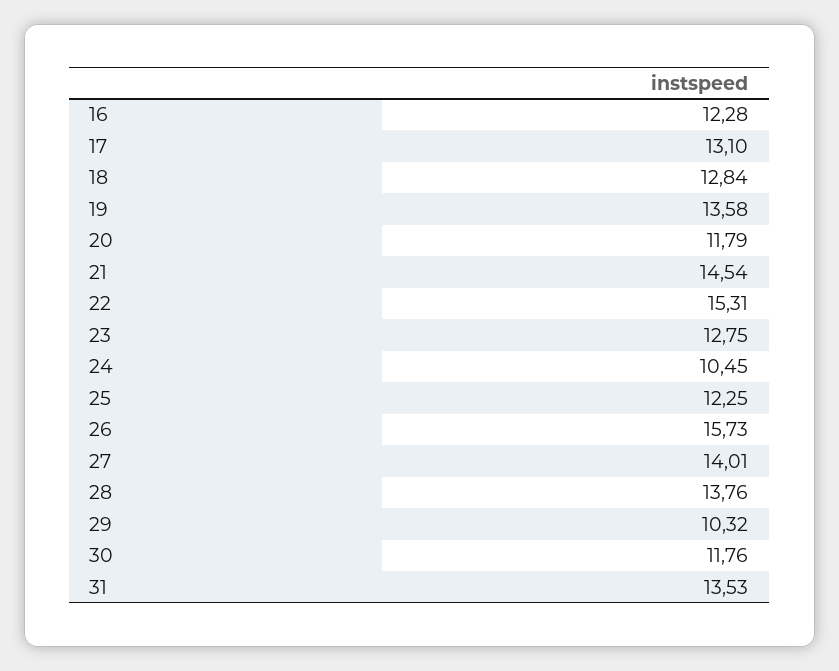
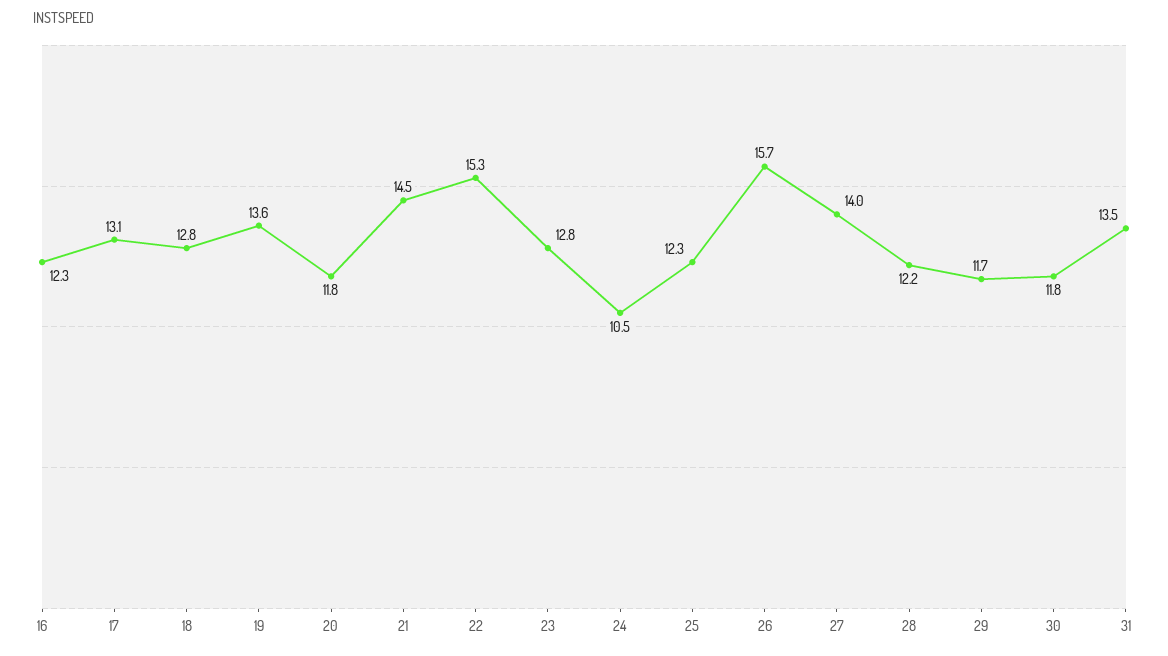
28: 13.76 -> 12.2
29: 10.32 -> 11.7

